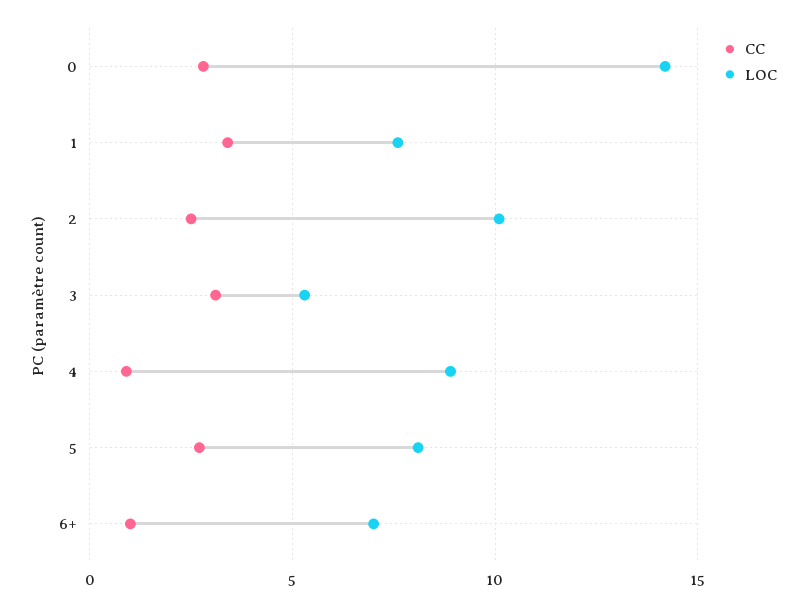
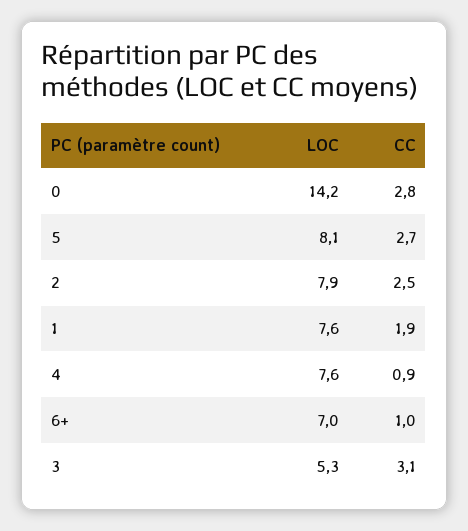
CC, 1: 3.5 -> 1.9
LOC, 2: 10 -> 7.9
LOC, 4: 9 -> 7.6

